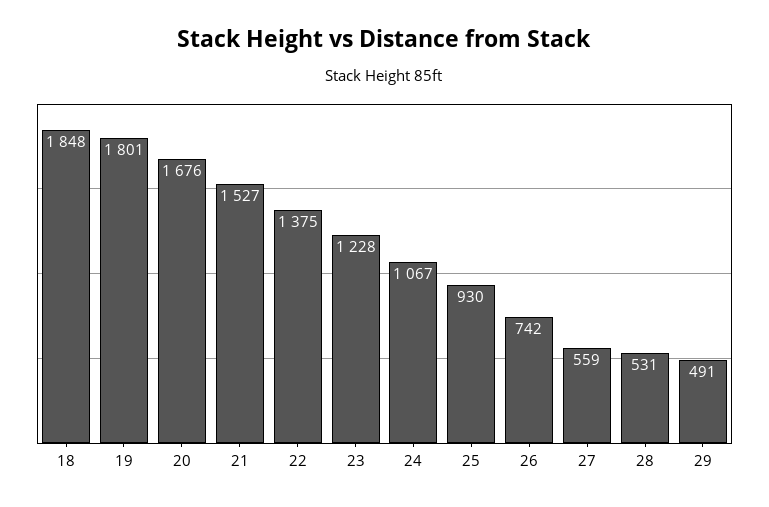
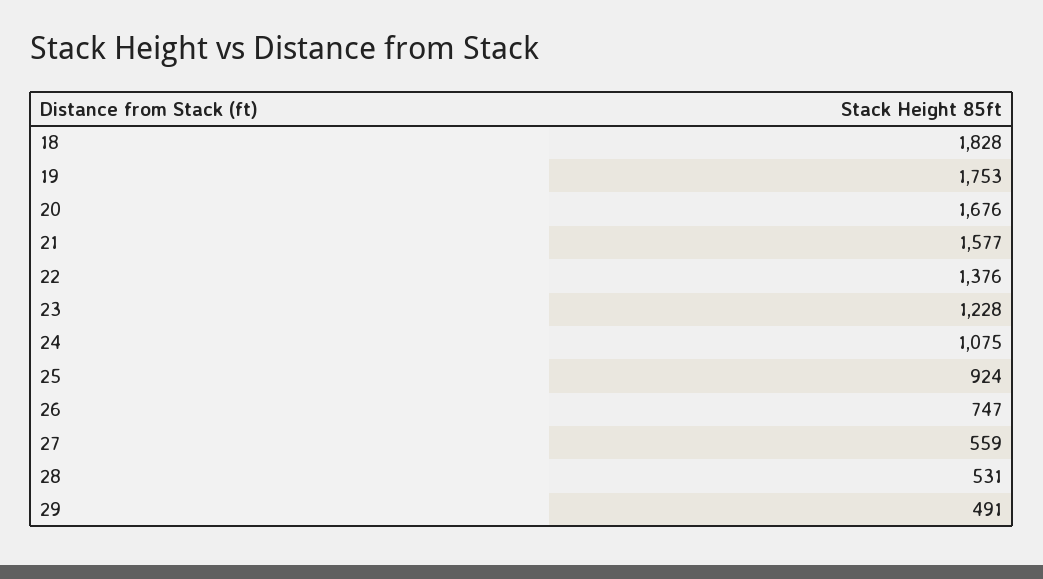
18: 1848 -> 1828
19: 1801 -> 1753
21: 1527 -> 1577
22: 1375 -> 1376
24: 1067 -> 1075
25: 930 -> 924
26: 742 -> 747

